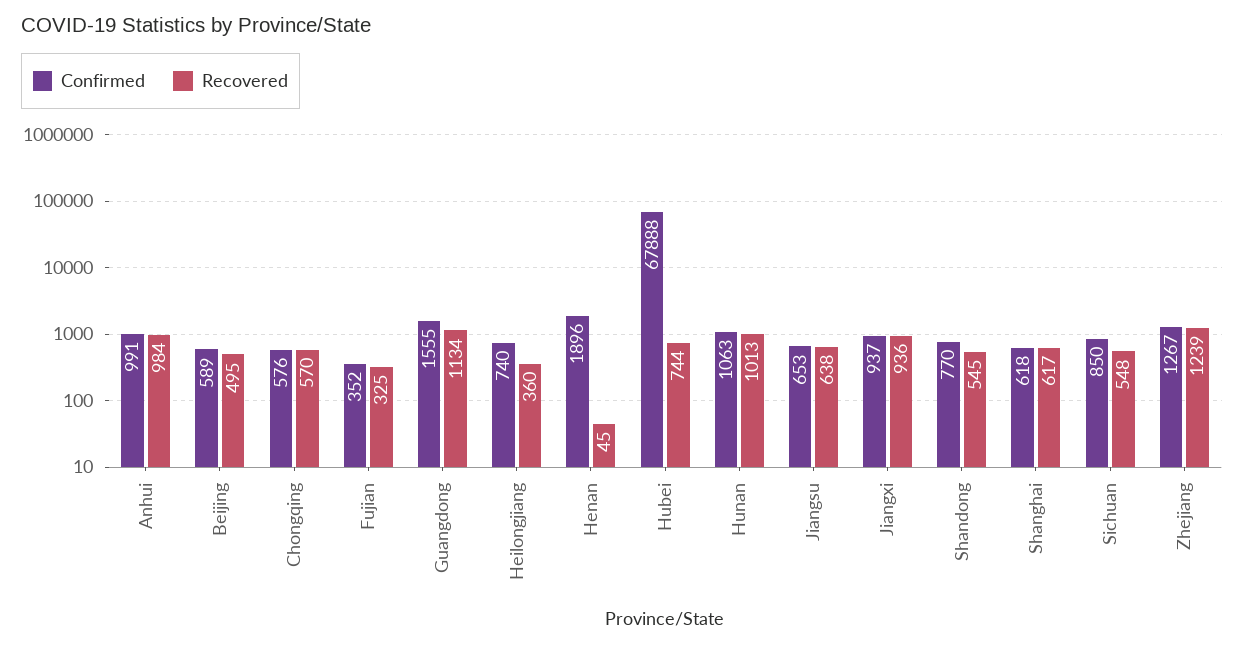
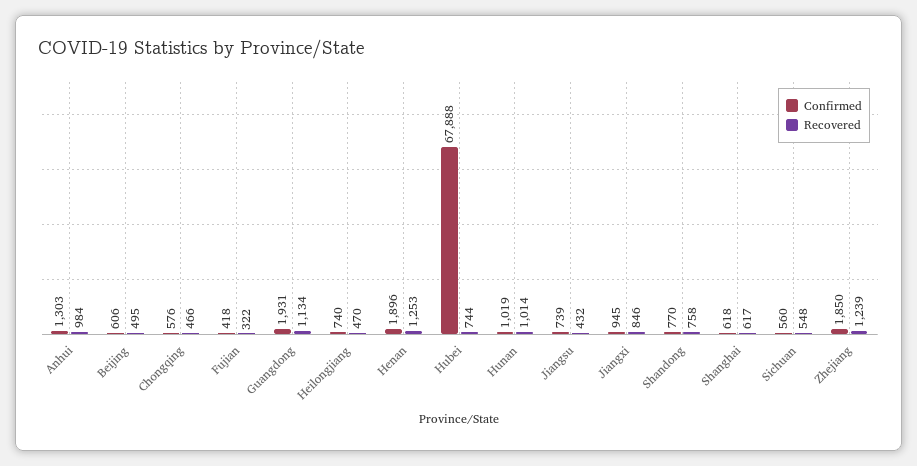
Confirmed, Anhui: 991 -> 1303
Confirmed, Beijing: 589 -> 606
Recovered, Chongqing: 570 -> 466
Confirmed, Fujian: 352 -> 418
Recovered, Fujian: 325 -> 322
Confirmed, Guangdong: 1555 -> 1931
Recovered, Heilongjiang: 360 -> 470
Recovered, Henan: 45 -> 1253
Confirmed, Hunan: 1063 -> 1019
Recovered, Hunan: 1013 -> 1014
Confirmed, Jiangsu: 653 -> 739
Recovered, Jiangsu: 638 -> 432
Confirmed, Jiangxi: 937 -> 945
Recovered, Jiangxi: 936 -> 846
Recovered, Shandong: 545 -> 758
Confirmed, Sichuan: 850 -> 560
Confirmed, Zhejiang: 1267 -> 1850

